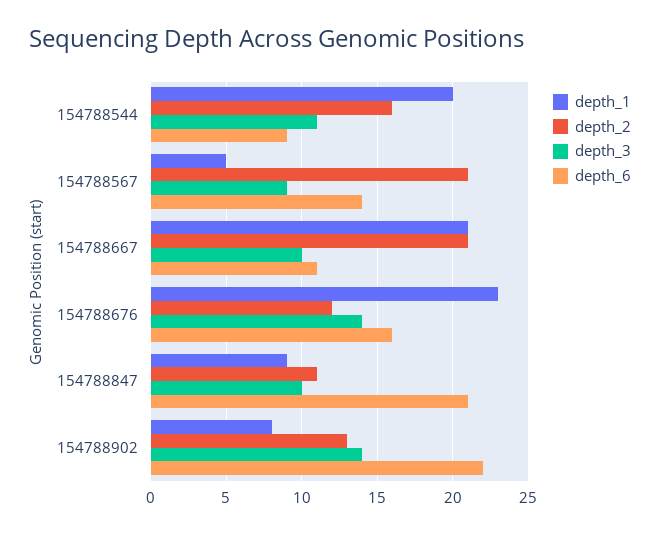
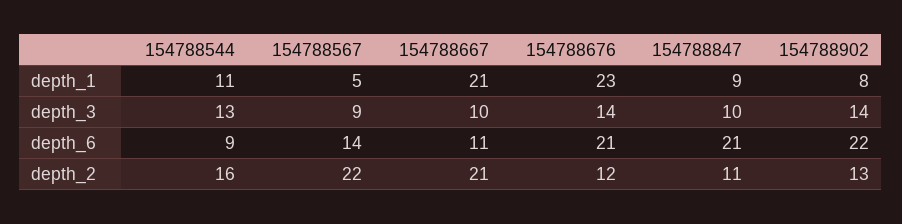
depth_1, 154788544: 20 -> 11
depth_3, 154788544: 11 -> 13
depth_2, 154788567: 21 -> 22
depth_6, 154788676: 16 -> 21

